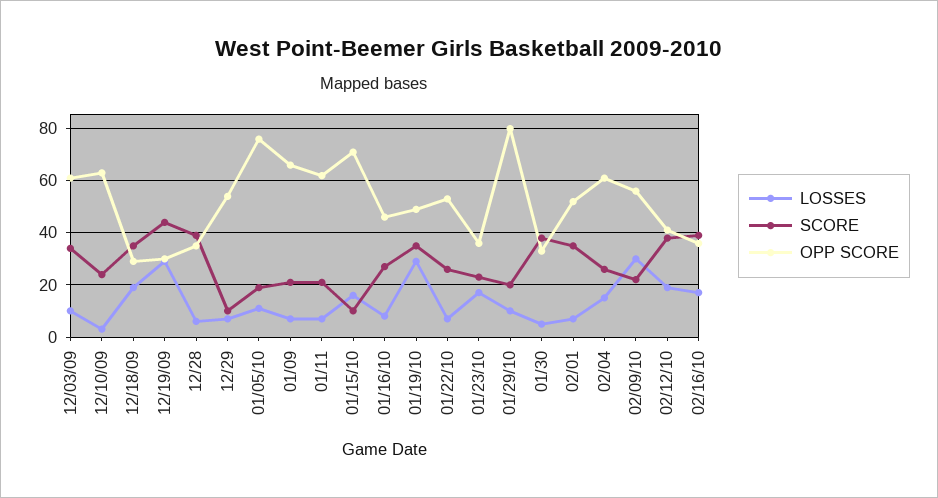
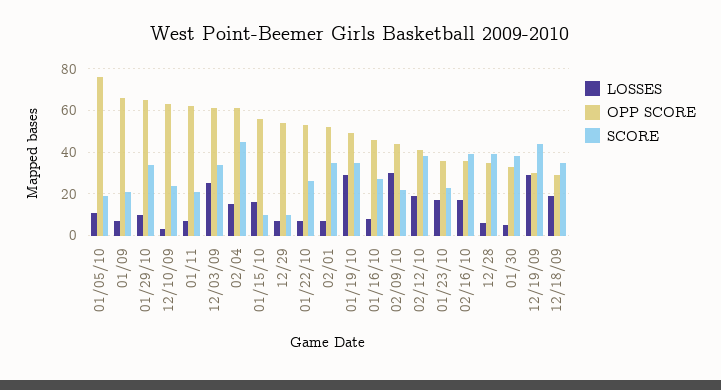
LOSSES, 12/03/09: 10 -> 25
OPP SCORE, 01/15/10: 70 -> 55
SCORE, 01/29/10: 20 -> 35
OPP SCORE, 01/29/10: 80 -> 65
SCORE, 02/04: 25 -> 45
OPP SCORE, 02/09/10: 55 -> 45

